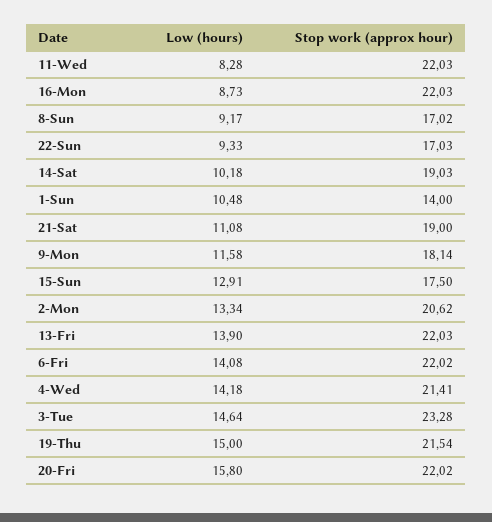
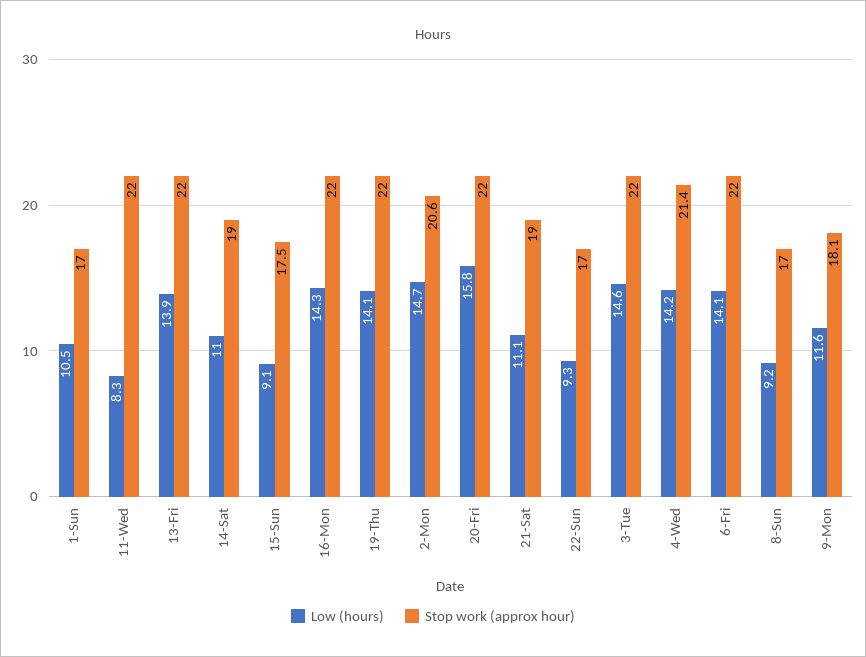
Low (hours), 16-Mon: 8.73 -> 14.3
Low (hours), 14-Sat: 10.18 -> 11
Stop work (approx hour), 1-Sun: 14 -> 17
Low (hours), 15-Sun: 12.91 -> 9.1
Low (hours), 2-Mon: 13.34 -> 14.7
Stop work (approx hour), 3-Tue: 23.28 -> 22
Low (hours), 19-Thu: 15 -> 14.1
Stop work (approx hour), 19-Thu: 21.54 -> 22

